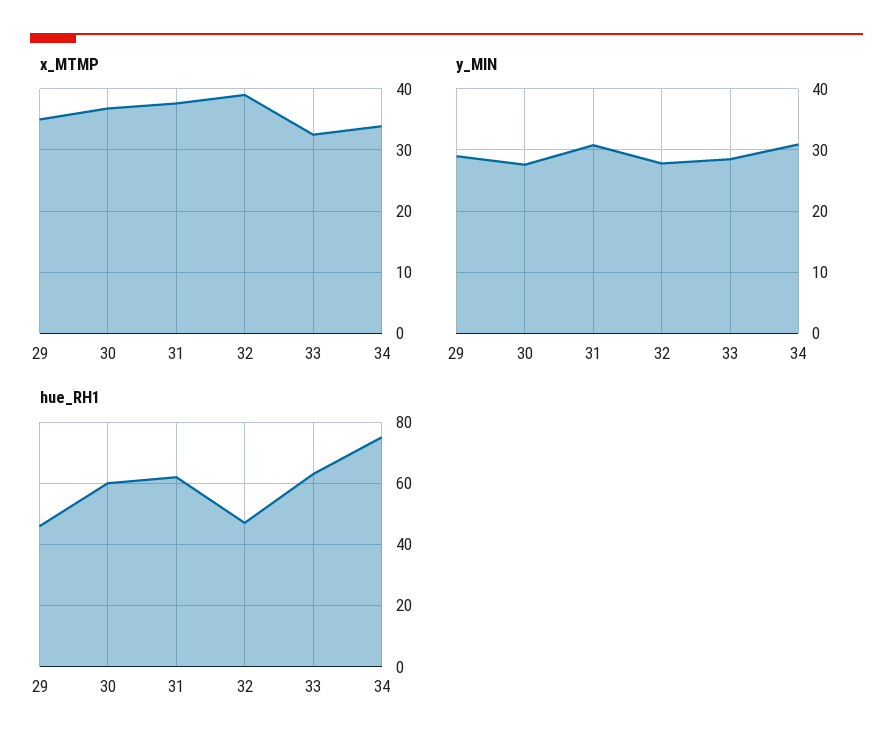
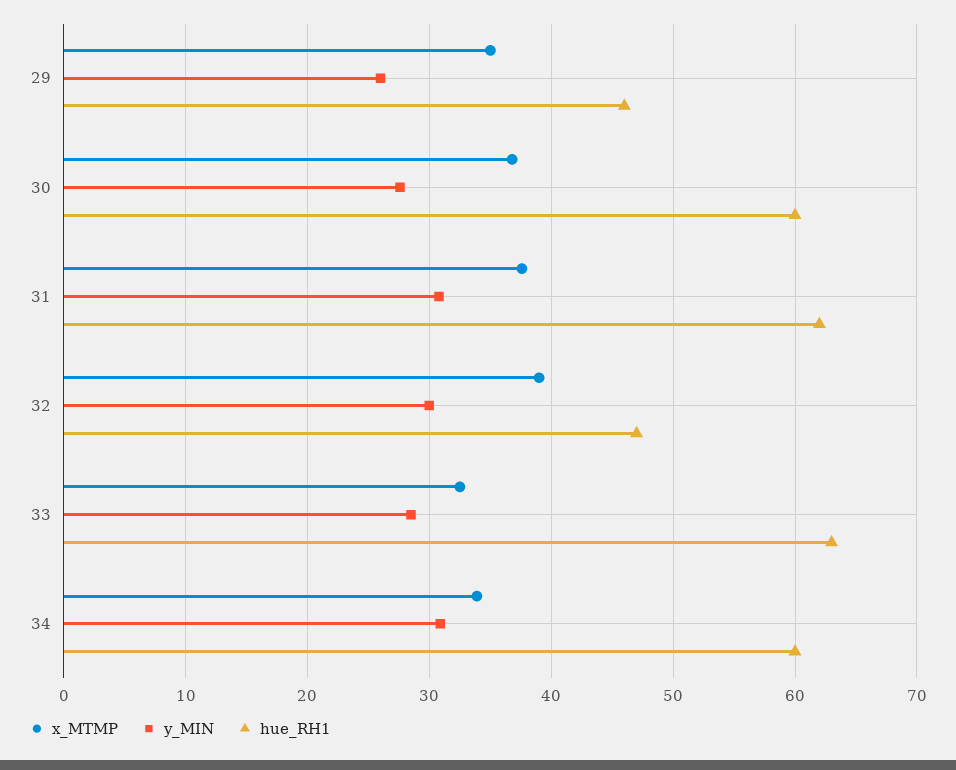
y_MIN, 29: 29 -> 26
y_MIN, 32: 28 -> 30
hue_RH1, 34: 75 -> 60

